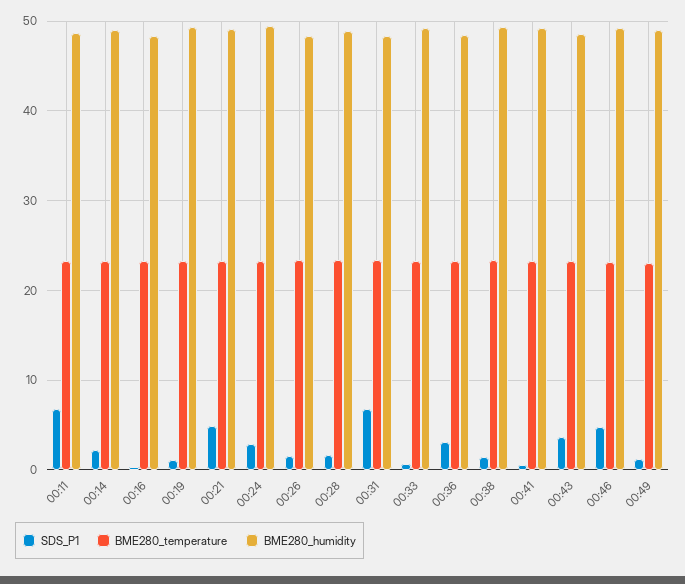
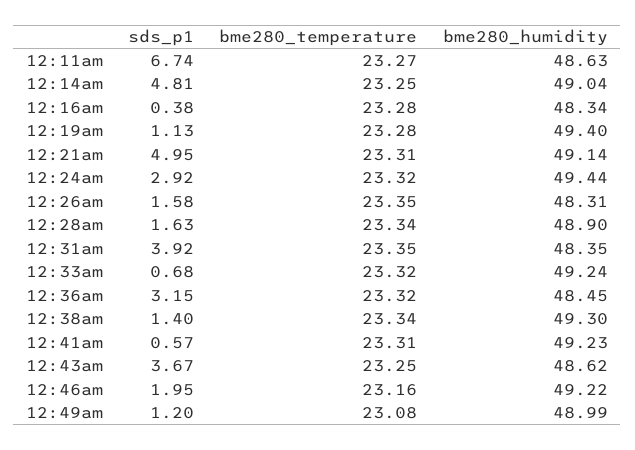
SDS_P1, 00:14: 2 -> 4.81
SDS_P1, 00:31: 7 -> 3.92
SDS_P1, 00:46: 5 -> 1.95

